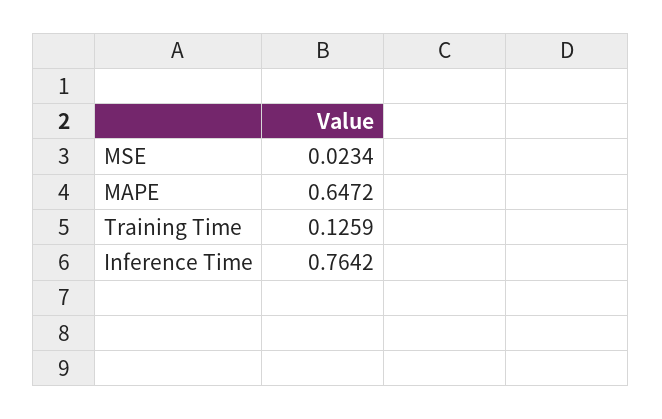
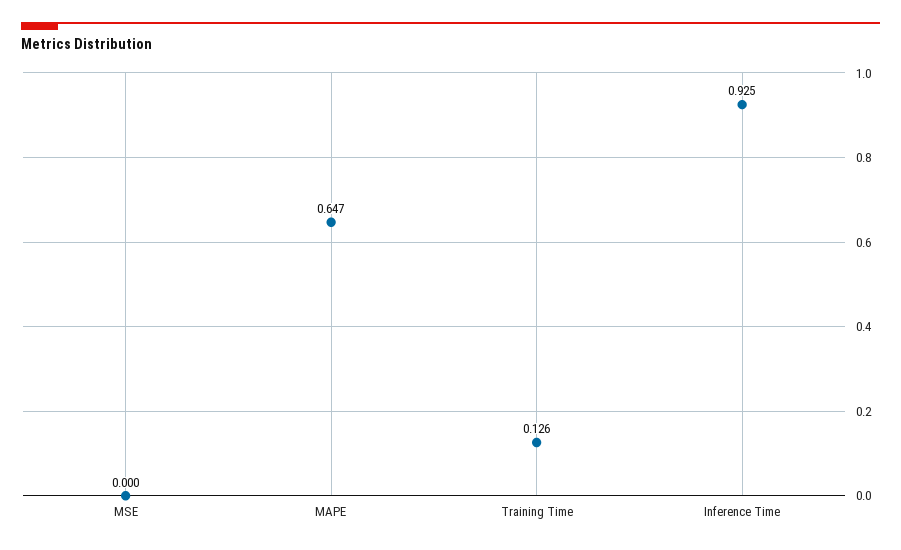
MSE: 0.0234 -> 0
Inference Time: 0.7642 -> 0.925

